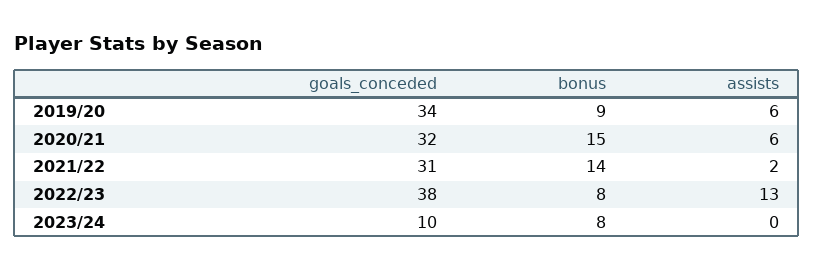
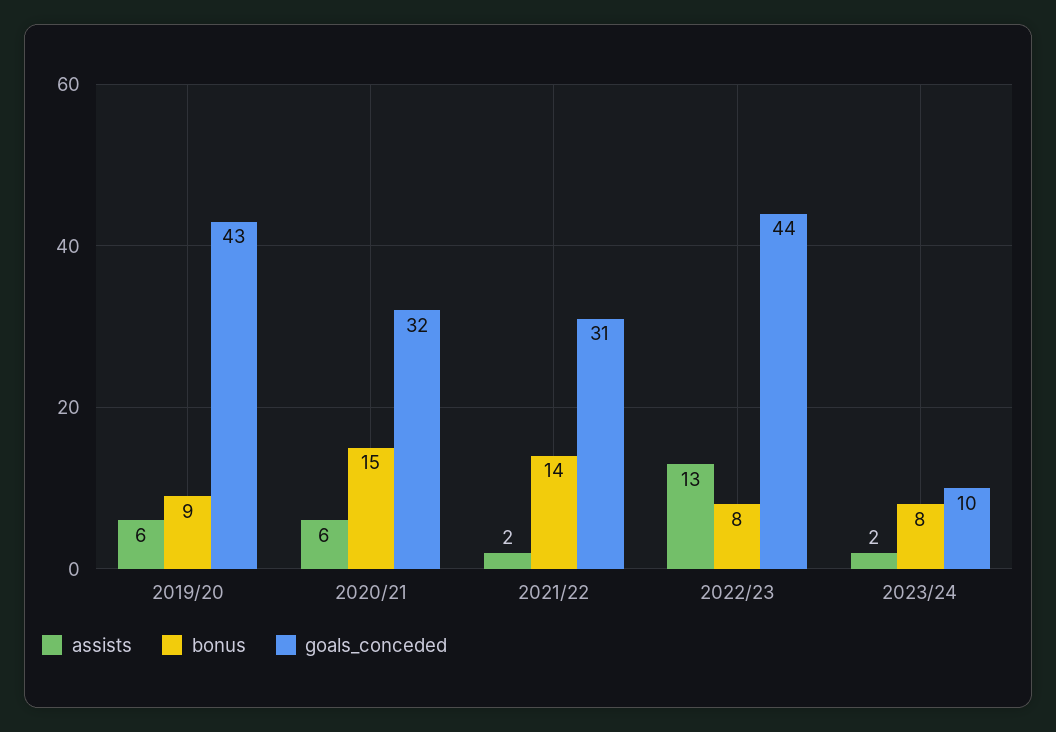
goals_conceded, 2019/20: 34 -> 43
goals_conceded, 2022/23: 38 -> 44
assists, 2023/24: 0 -> 2

